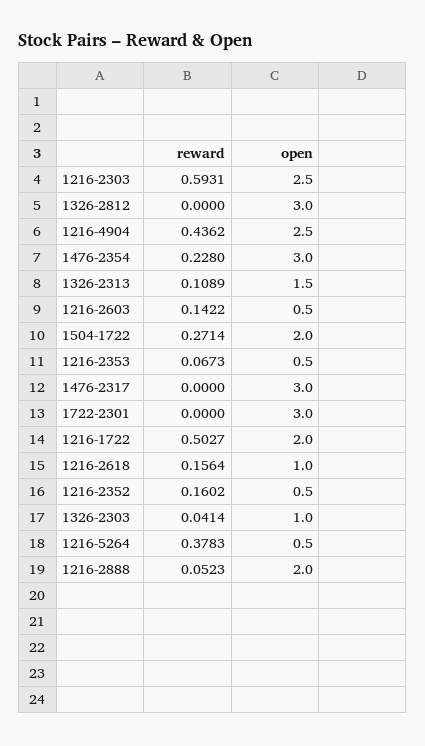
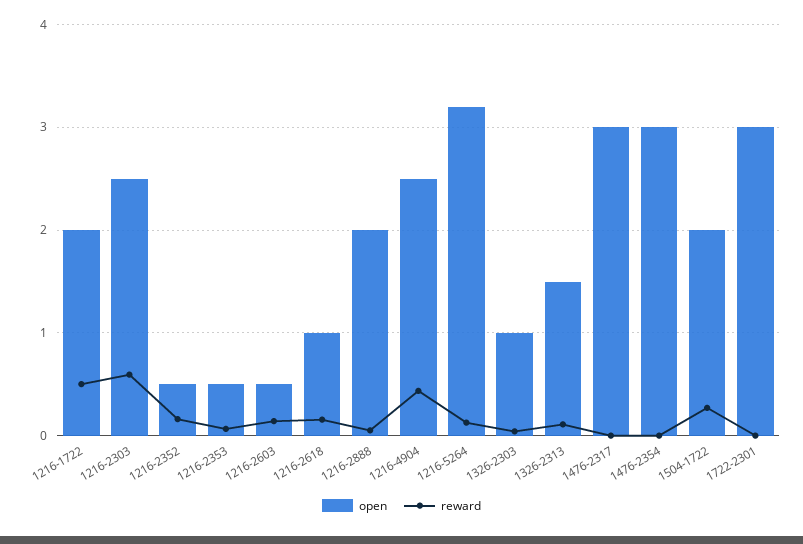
reward, 1326-2812: 0 -> none
open, 1326-2812: 3 -> none
reward, 1476-2354: 0.228 -> 0
reward, 1216-5264: 0.3783 -> 0.1
open, 1216-5264: 0.5 -> 3.2

